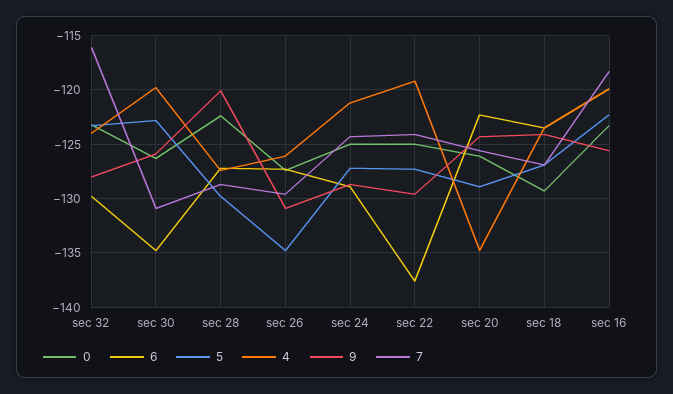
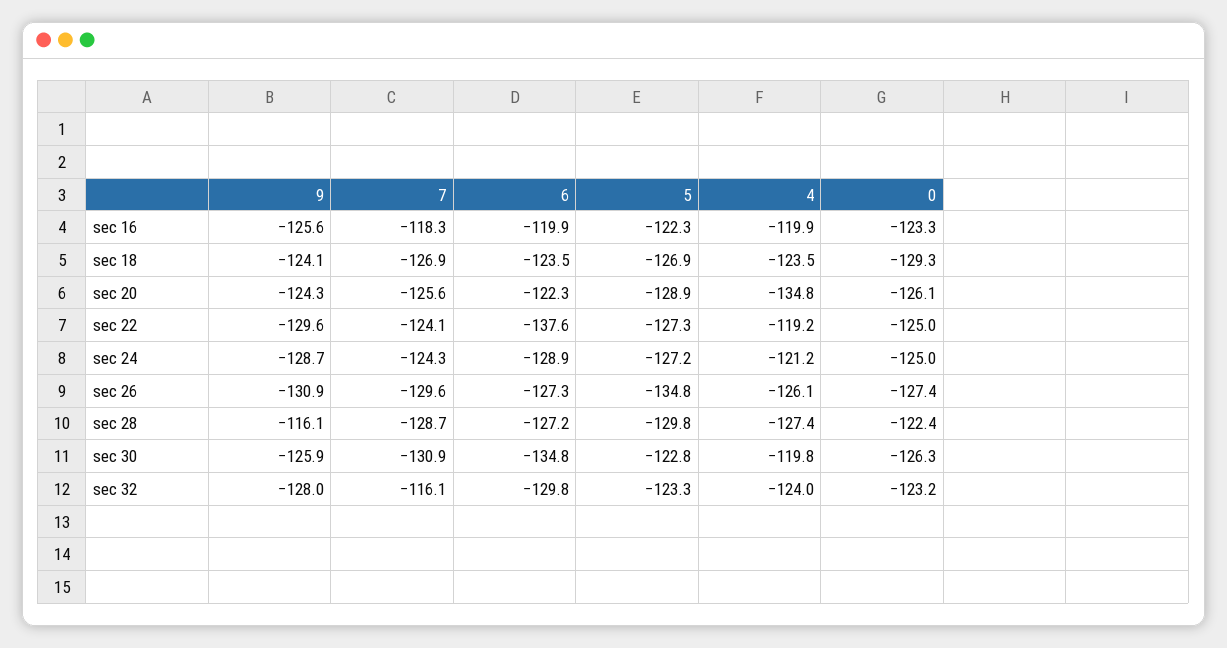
9, sec 28: -120 -> -116.1

